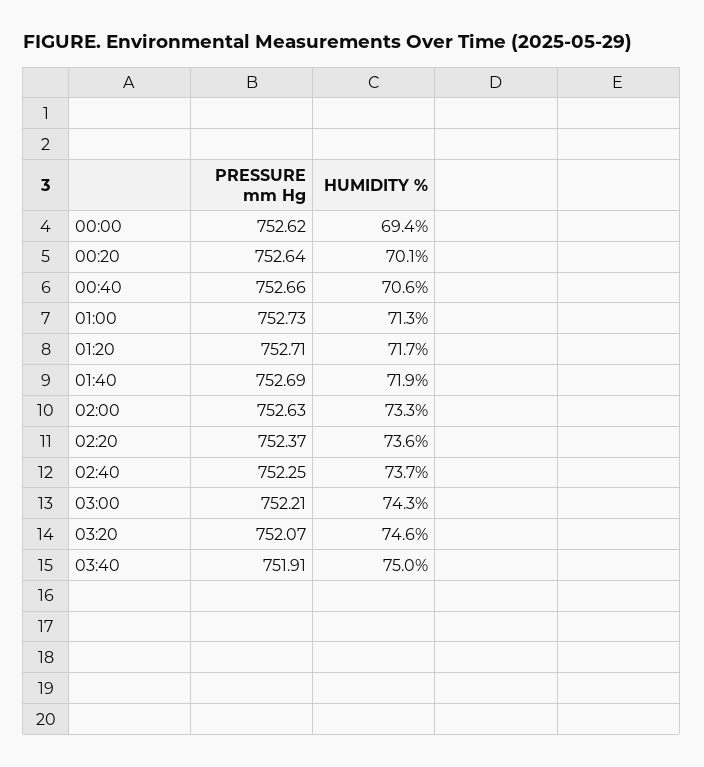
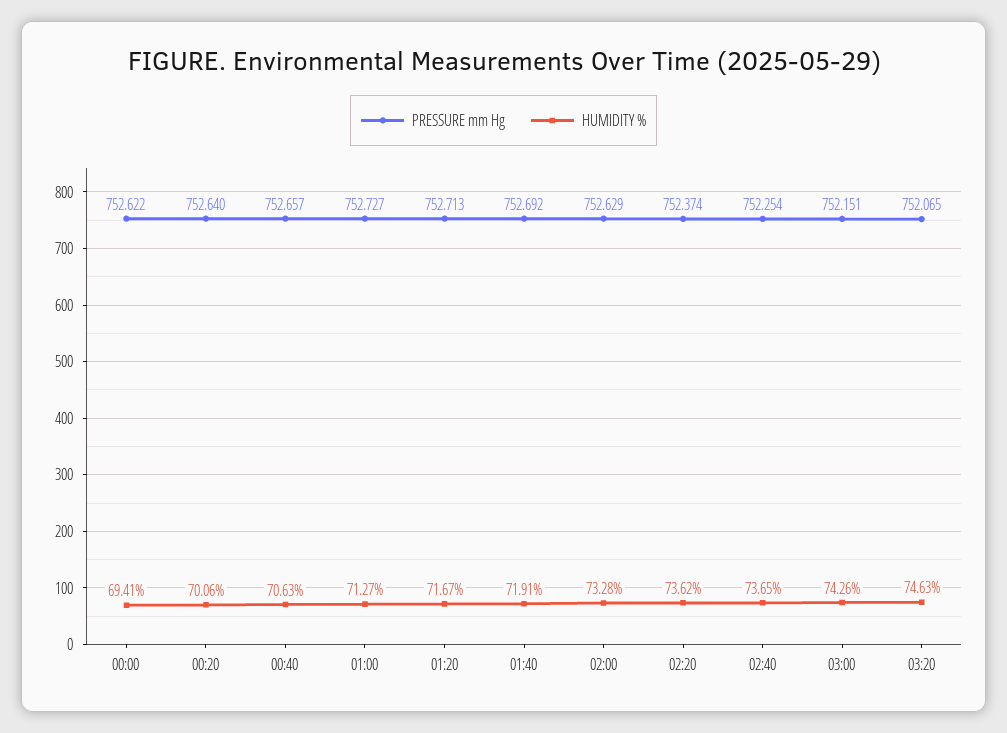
PRESSURE mm Hg, 03:00: 752.21 -> 752.151
PRESSURE mm Hg, 03:40: 751.91 -> none
HUMIDITY %, 03:40: 75 -> none

